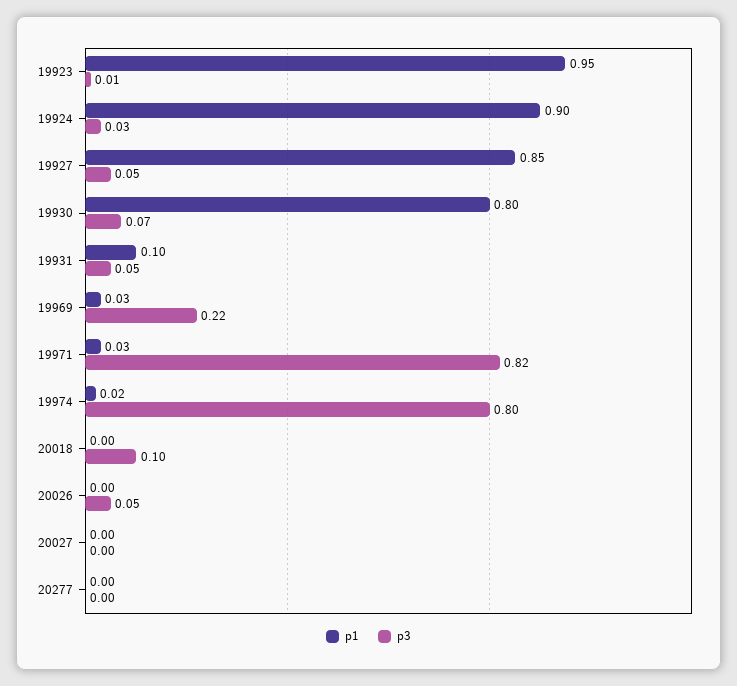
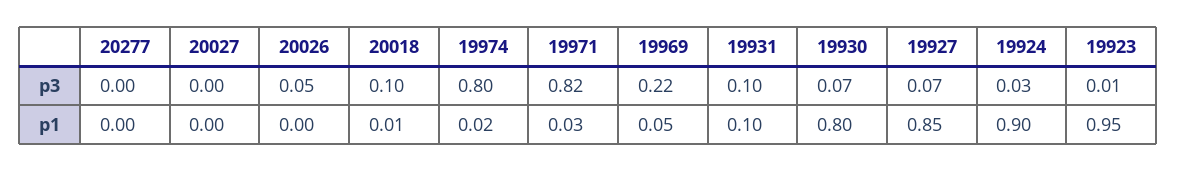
p3, 19927: 0.05 -> 0.07
p3, 19931: 0.05 -> 0.1
p1, 19969: 0.03 -> 0.05
p1, 20018: 0 -> 0.01

